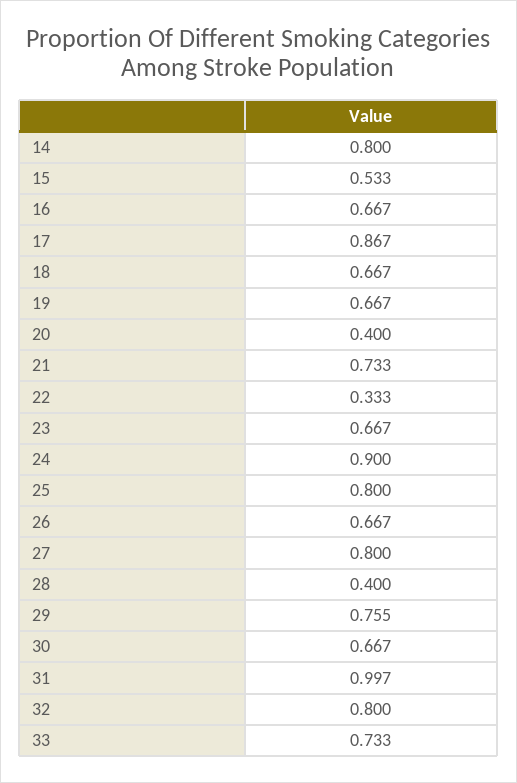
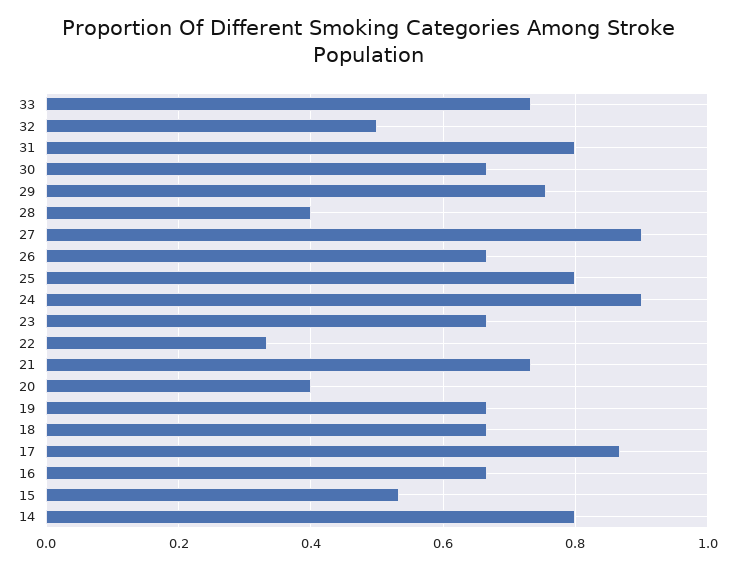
27: 0.8 -> 0.9
31: 0.997 -> 0.8
32: 0.8 -> 0.5

